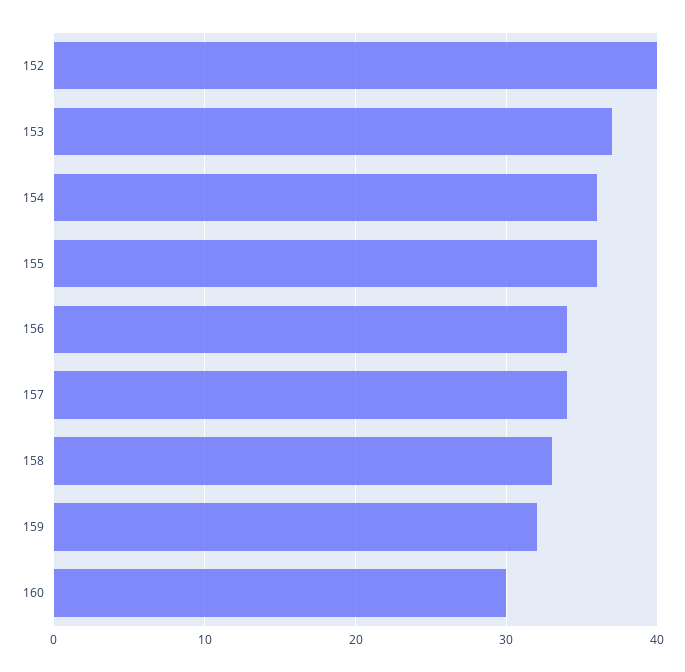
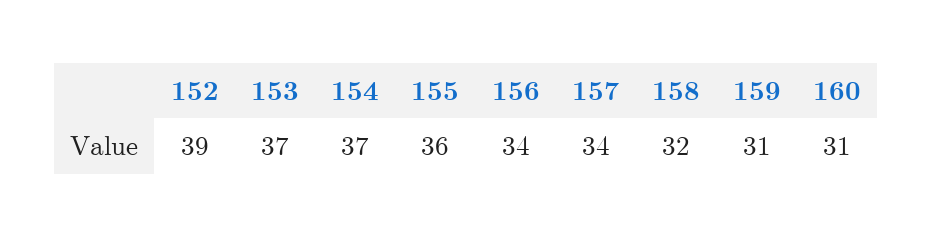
152: 40 -> 39
154: 36 -> 37
158: 33 -> 32
159: 32 -> 31
160: 30 -> 31

